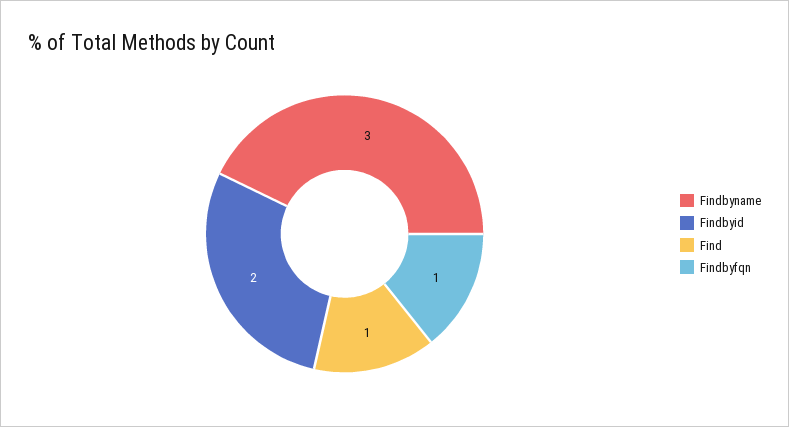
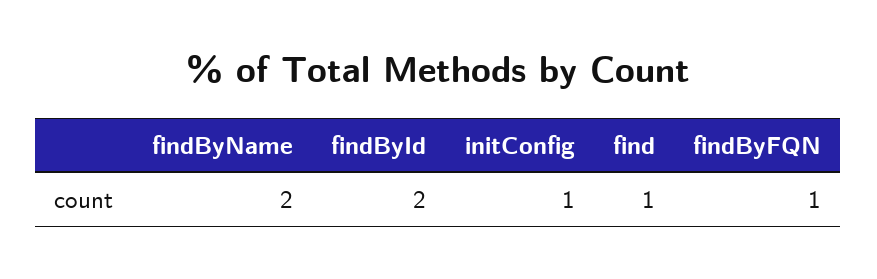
Findbyname: 3 -> 2
initConfig: none -> 1

